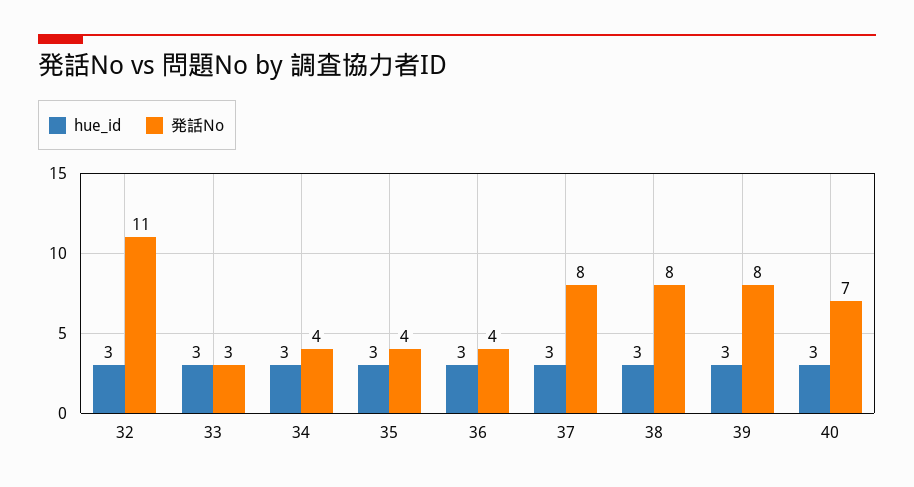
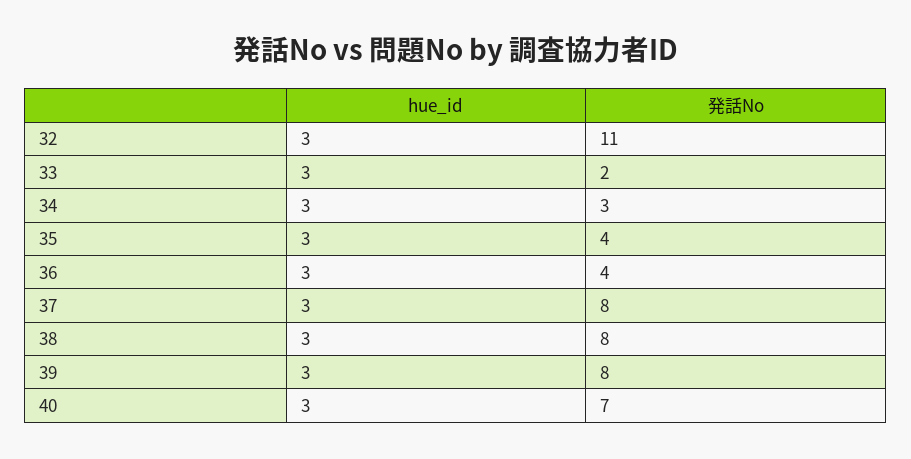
発話No, 33: 3 -> 2
発話No, 34: 4 -> 3

